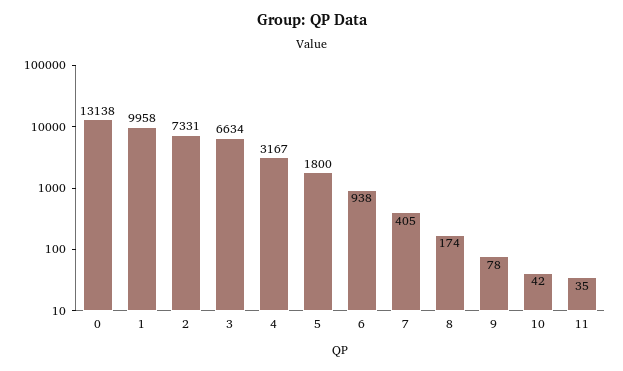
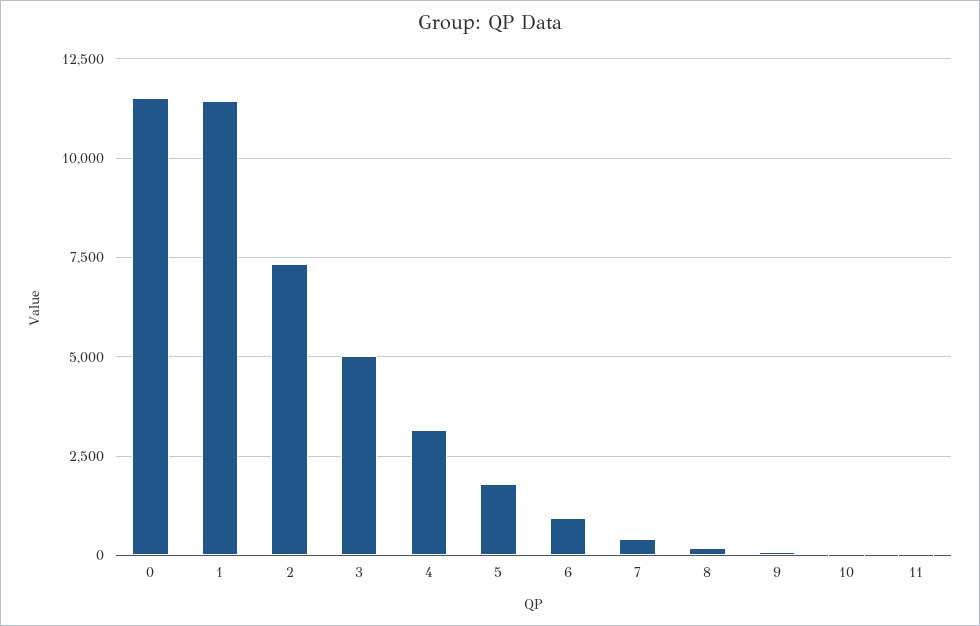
0: 13138 -> 11500
1: 9958 -> 11500
3: 6634 -> 5000

